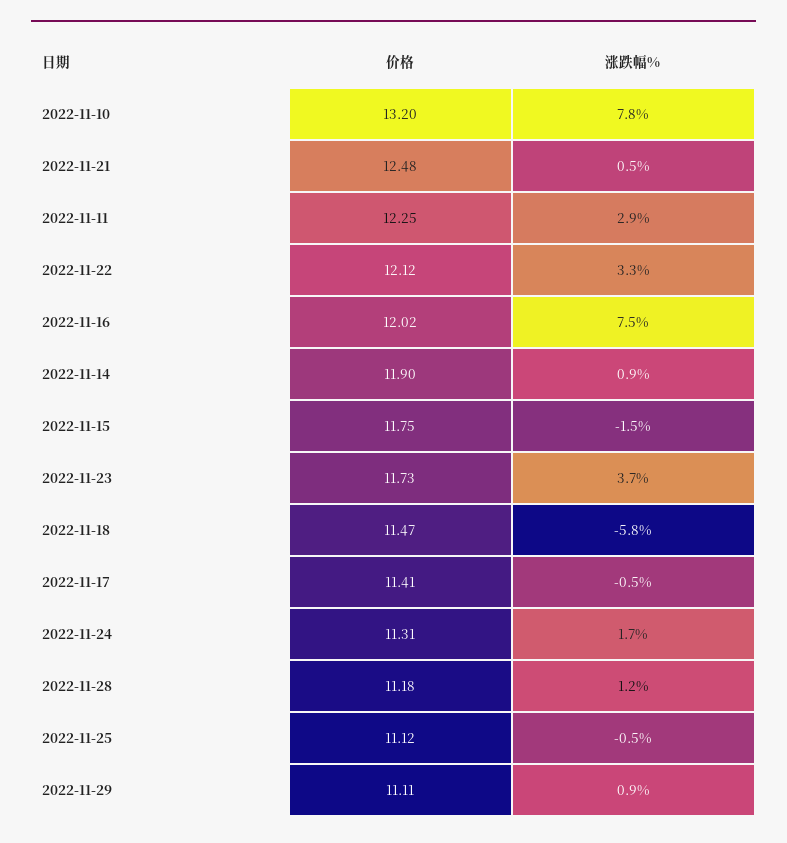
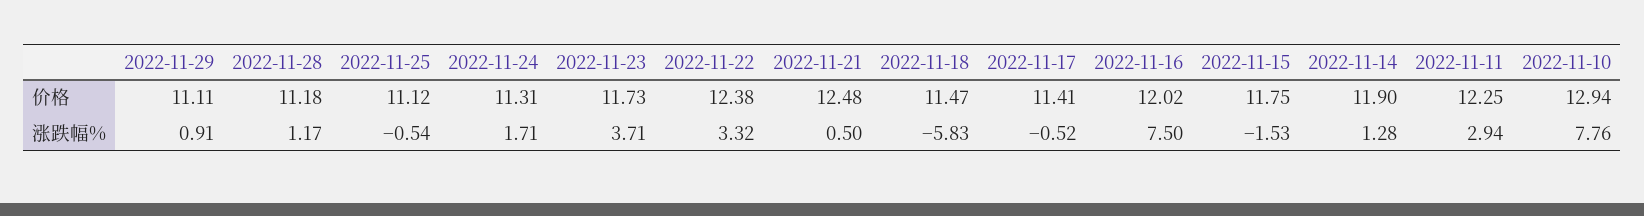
价格, 2022-11-10: 13.2 -> 12.94
价格, 2022-11-22: 12.12 -> 12.38
涨跌幅%, 2022-11-14: 0.9 -> 1.28

